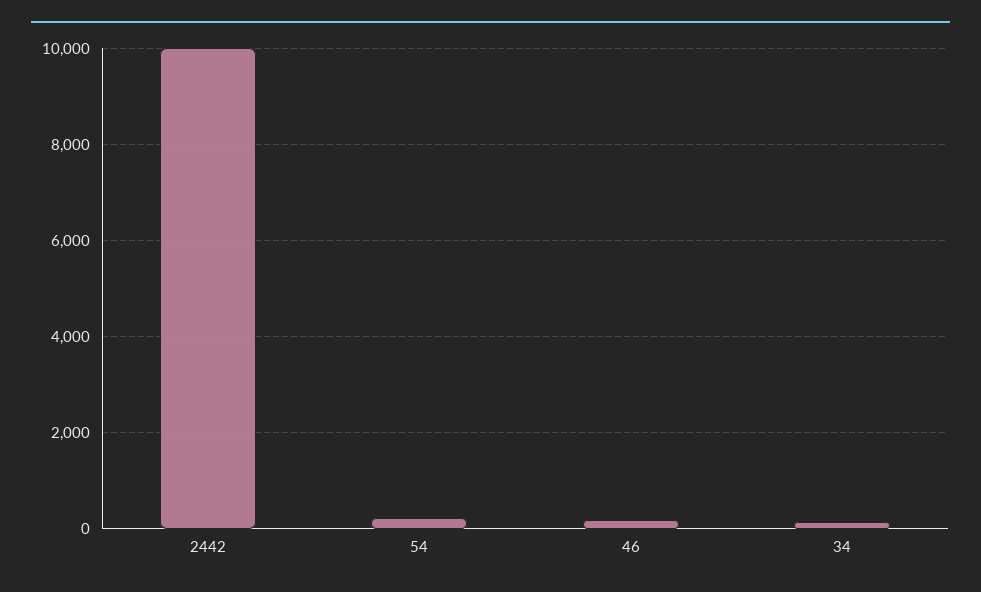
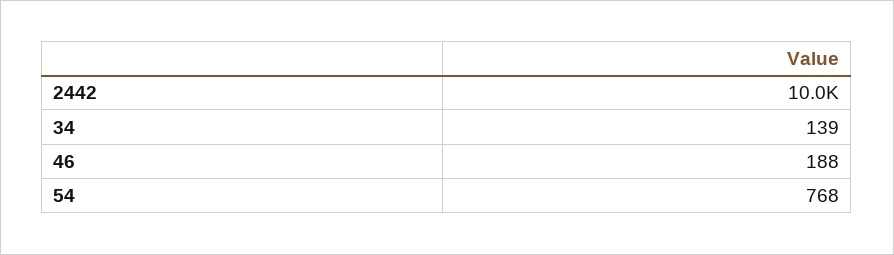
54: 200 -> 768

